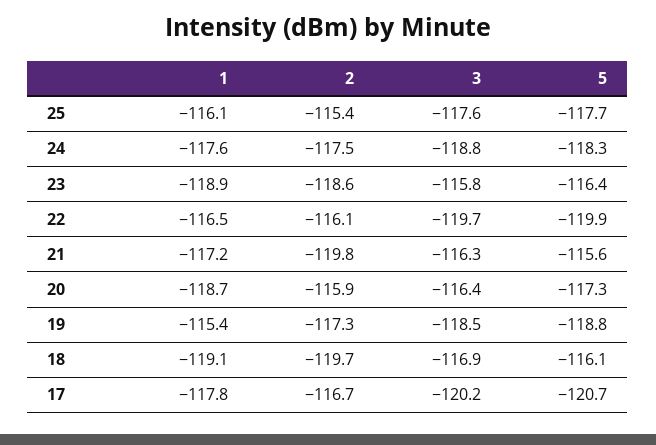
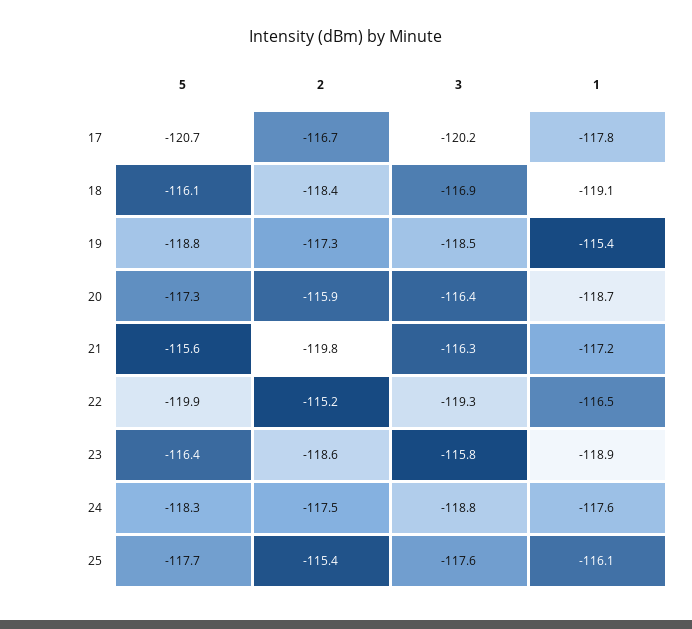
2, 22: -116.1 -> -115.2
3, 22: -119.7 -> -119.3
2, 18: -119.7 -> -118.4

